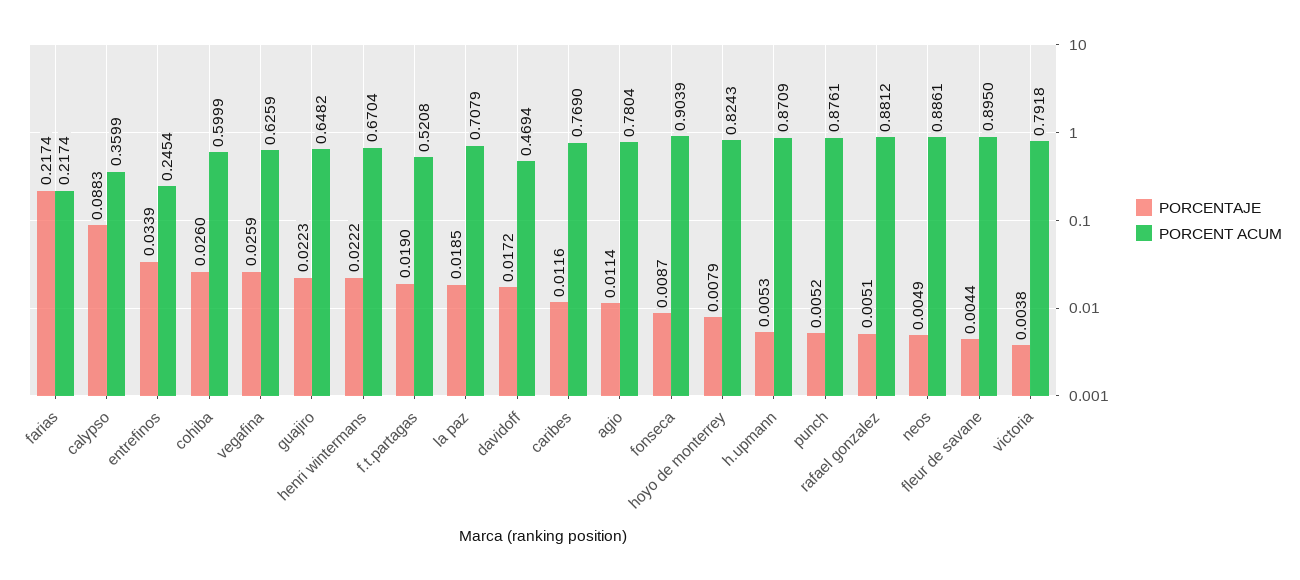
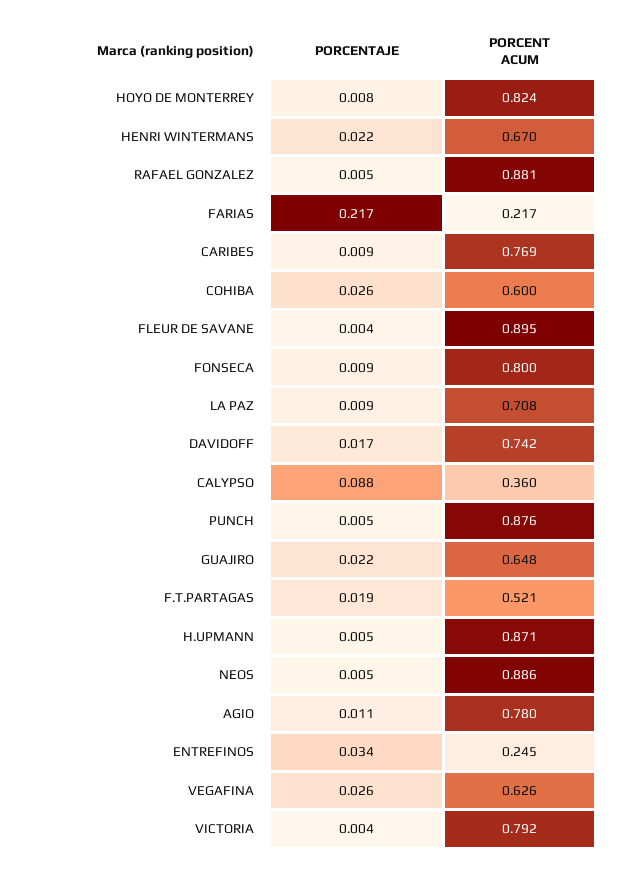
PORCENTAJE, la paz: 0.0185 -> 0.009
PORCENT ACUM, davidoff: 0.4694 -> 0.742
PORCENTAJE, caribes: 0.0116 -> 0.009
PORCENT ACUM, fonseca: 0.9039 -> 0.8

